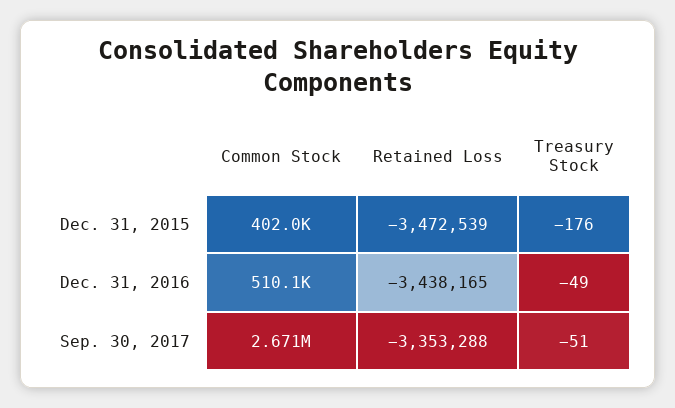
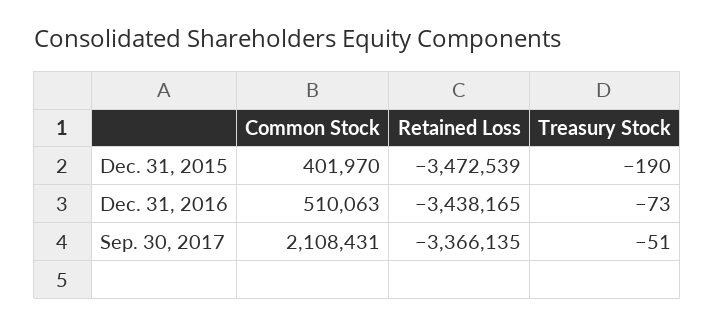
Treasury Stock, Dec. 31, 2015: -176 -> -190
Treasury Stock, Dec. 31, 2016: -49 -> -73
Common Stock, Sep. 30, 2017: 2671000 -> 2108431
Retained Loss, Sep. 30, 2017: -3353288 -> -3366135

